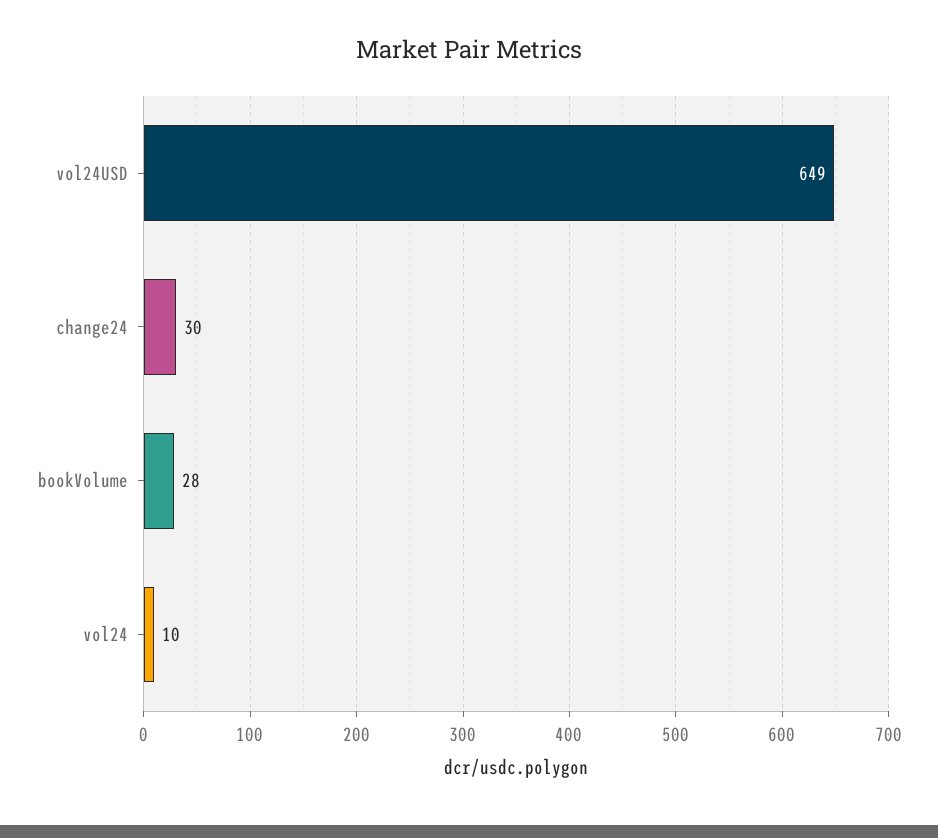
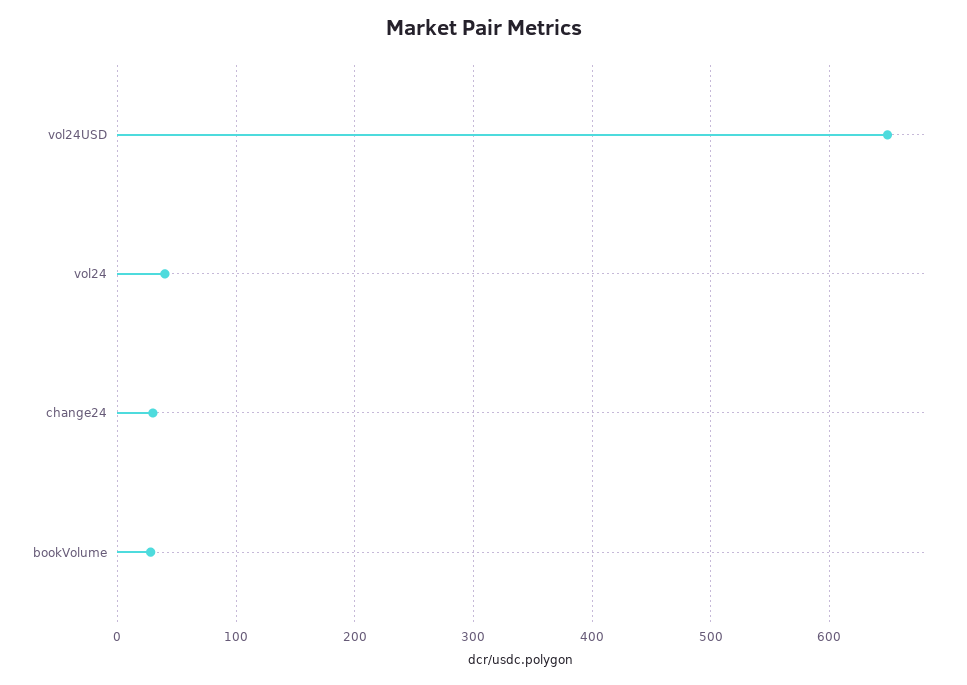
vol24: 10 -> 40

